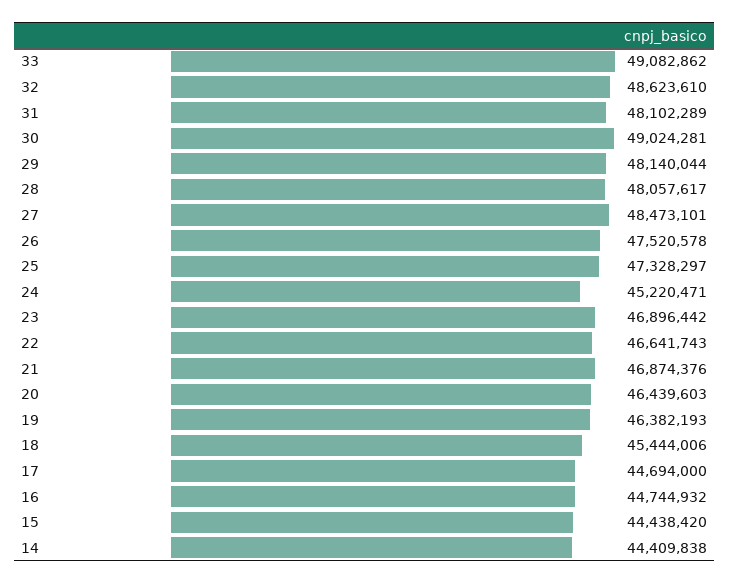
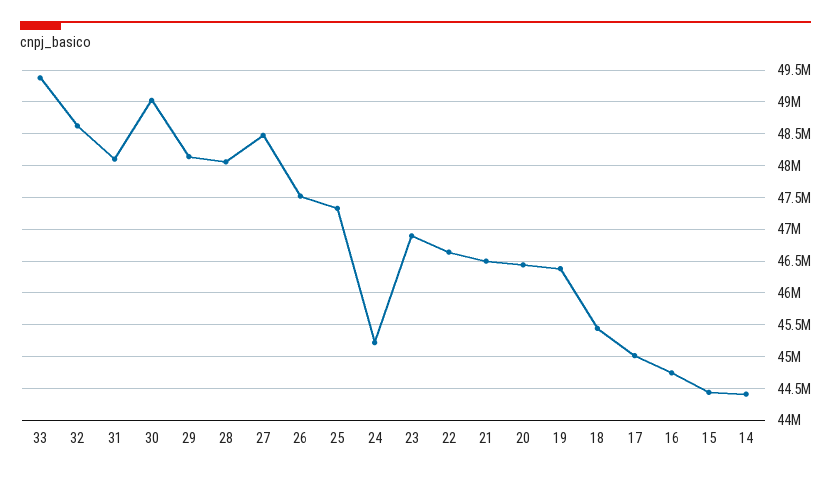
33: 49082862 -> 49400000
21: 46874376 -> 46500000
17: 44694000 -> 45000000

